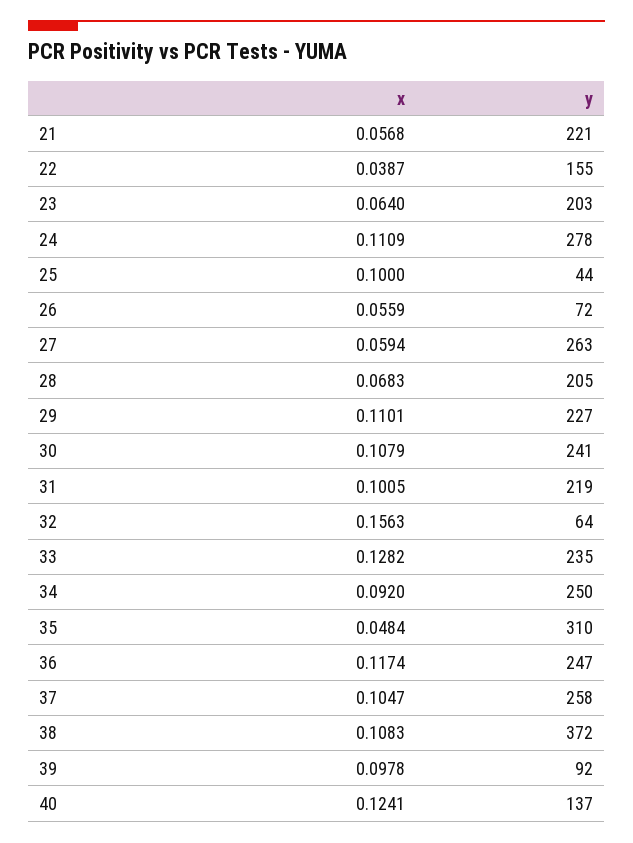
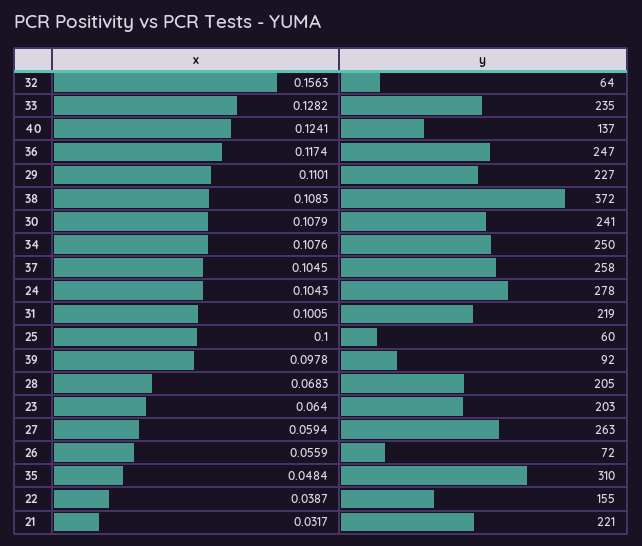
x, 21: 0.0568 -> 0.0317
x, 24: 0.1109 -> 0.1043
y, 25: 44 -> 60
x, 34: 0.092 -> 0.1076
x, 37: 0.1047 -> 0.1045

